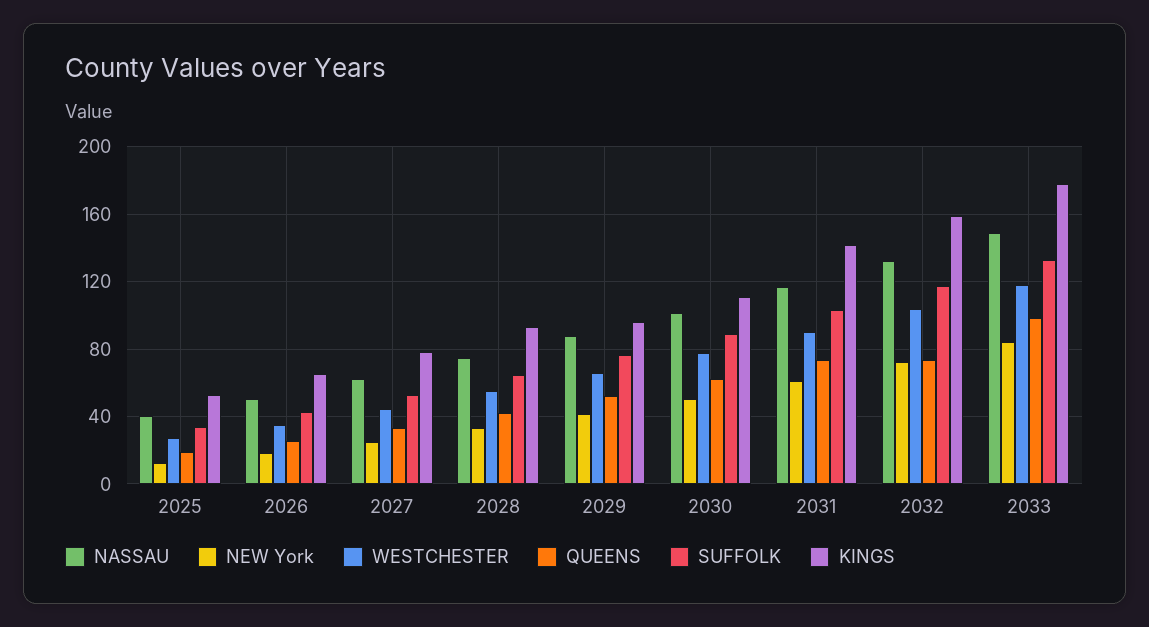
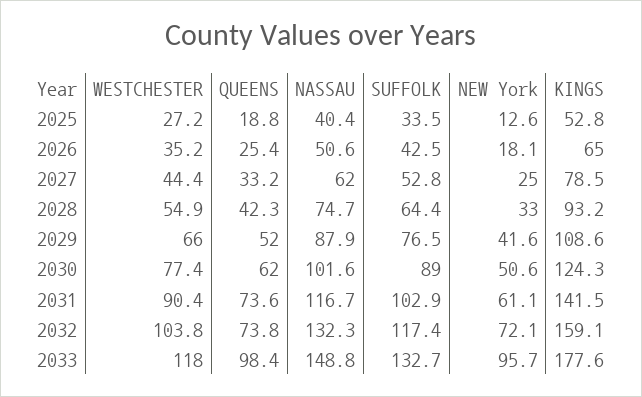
KINGS, 2029: 95 -> 108.6
KINGS, 2030: 110 -> 124.3
NEW York, 2033: 85 -> 95.7

